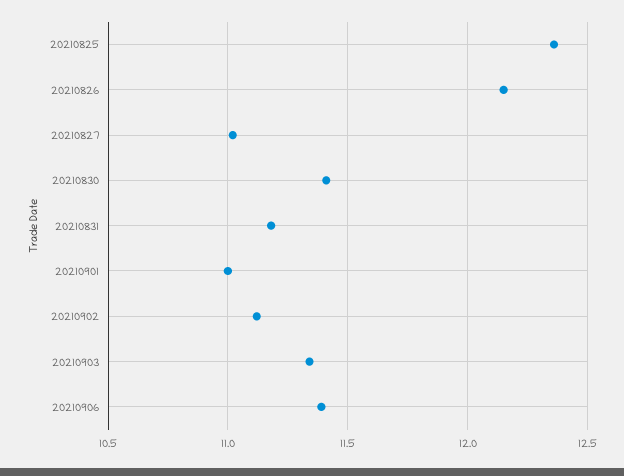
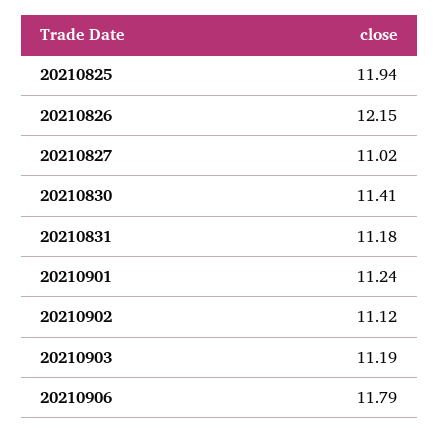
20210825: 12.35 -> 11.94
20210901: 11 -> 11.24
20210903: 11.35 -> 11.19
20210906: 11.4 -> 11.79

